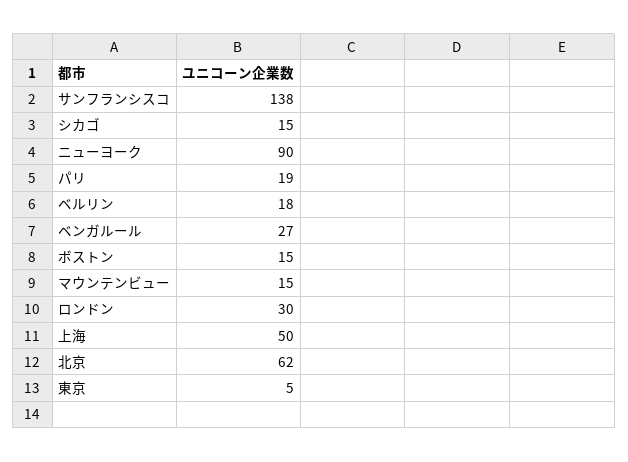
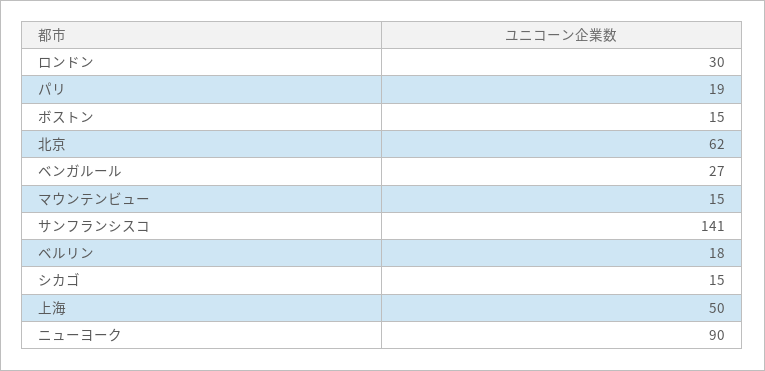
サンフランシスコ: 138 -> 141
東京: 5 -> none

